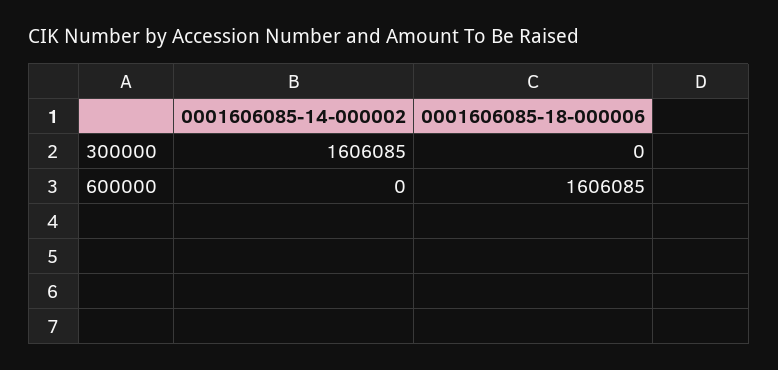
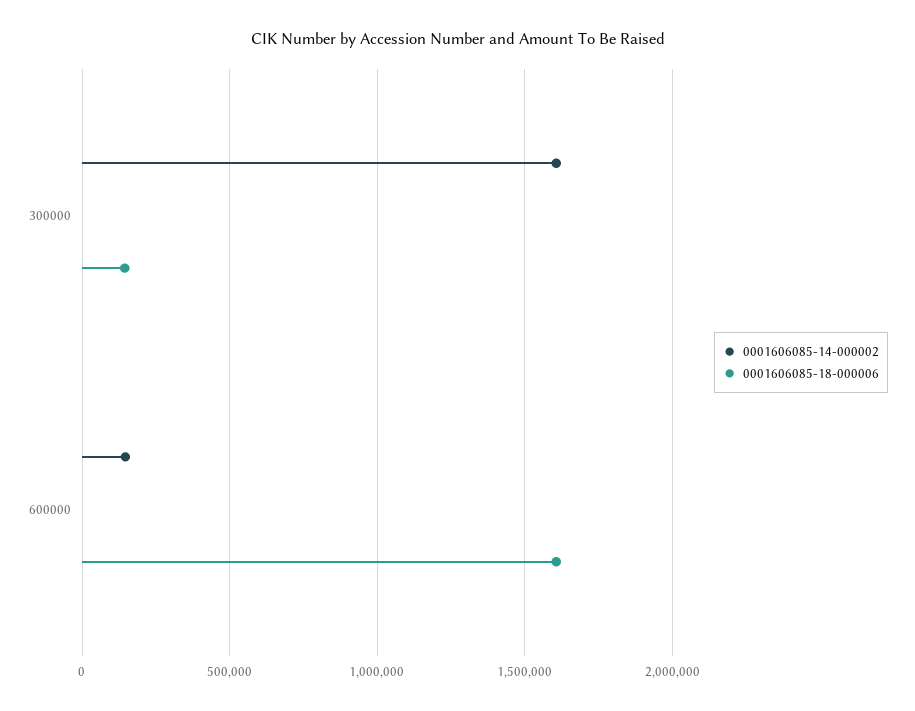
0001606085-18-000006, 300000: 0 -> 150000
0001606085-14-000002, 600000: 0 -> 150000

